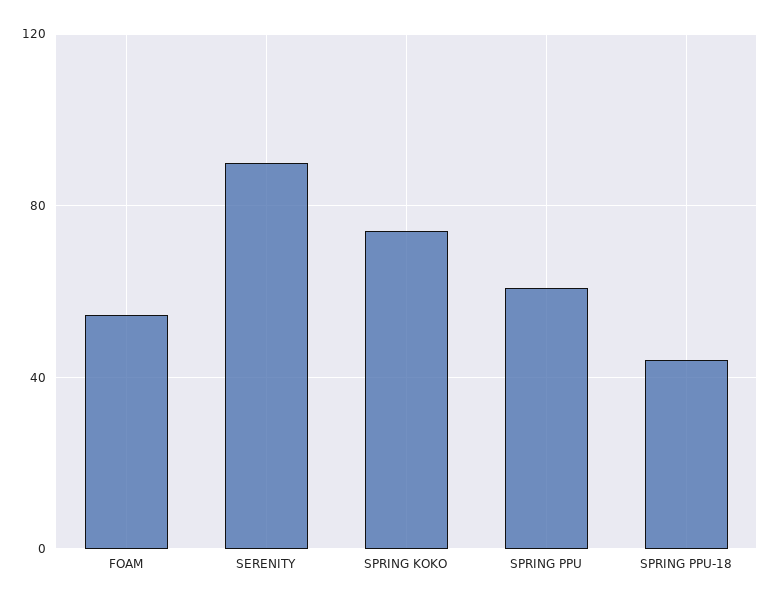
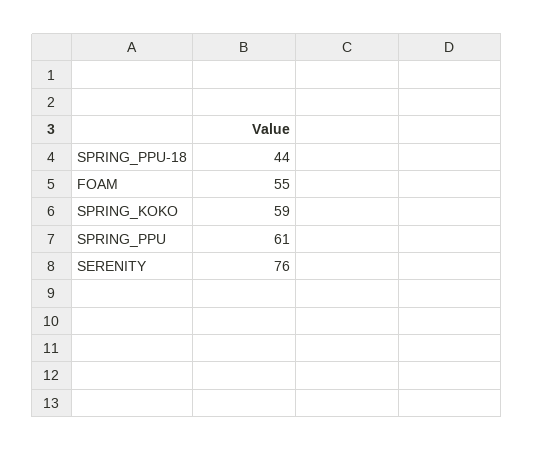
SERENITY: 90 -> 76
SPRING KOKO: 75 -> 59

